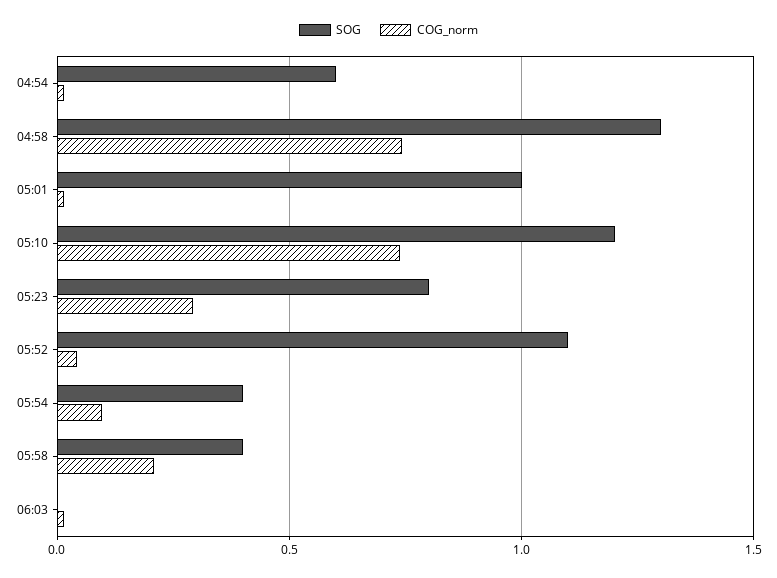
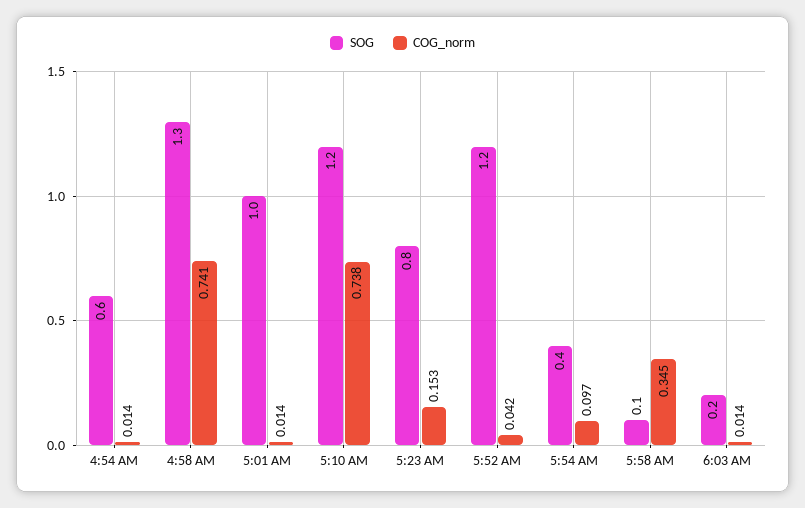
COG_norm, 05:23: 0.3 -> 0.153
SOG, 05:52: 1.1 -> 1.2
SOG, 05:58: 0.4 -> 0.1
COG_norm, 05:58: 0.2 -> 0.345
SOG, 06:03: 0 -> 0.2

